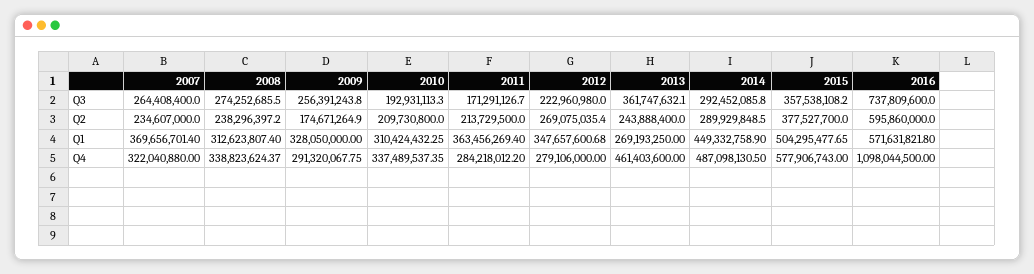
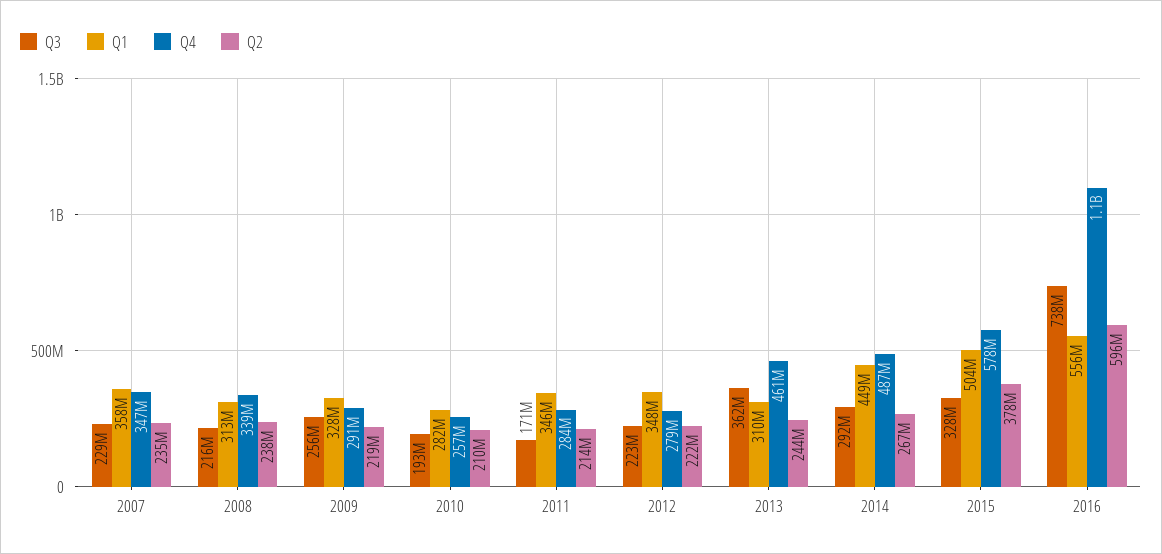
Q3, 2007: 264408400 -> 229000000
Q3, 2008: 274252685.5 -> 216000000
Q3, 2015: 357538108.2 -> 328000000
Q2, 2009: 174671264.9 -> 219000000
Q2, 2012: 269075035.4 -> 222000000
Q2, 2014: 289929848.5 -> 267000000
Q1, 2007: 369656701.4 -> 358000000
Q1, 2010: 310424432.25 -> 282000000
Q1, 2011: 363456269.4 -> 346000000
Q1, 2013: 269193250 -> 310000000
Q1, 2016: 571631821.8 -> 556000000
Q4, 2007: 322040880 -> 347000000
Q4, 2010: 337489537.35 -> 257000000

